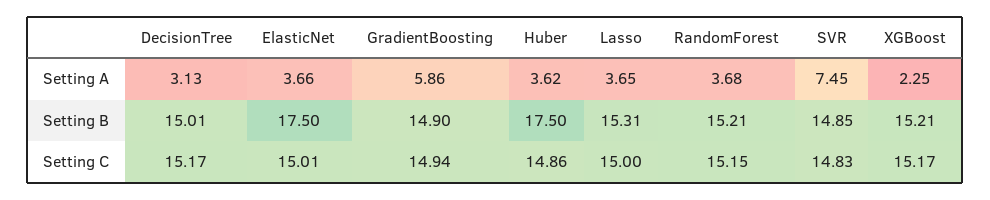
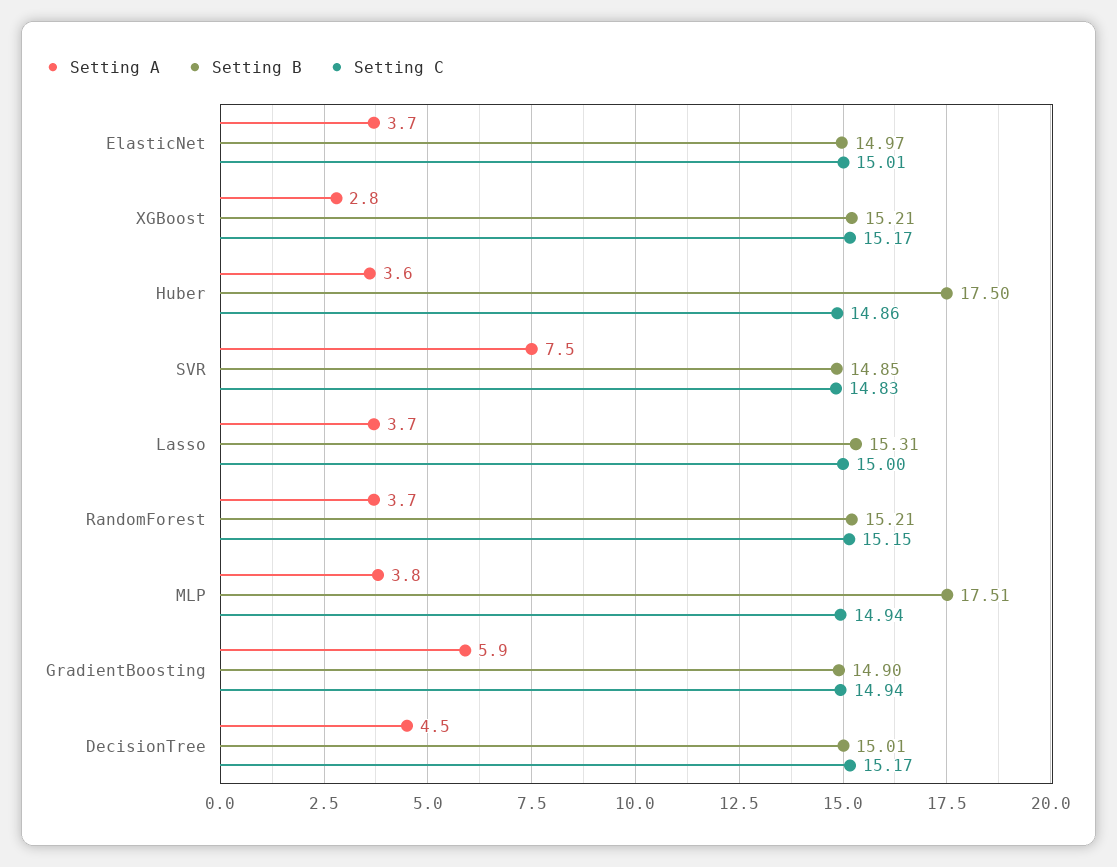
Setting A, DecisionTree: 3.13 -> 4.5
Setting A, XGBoost: 2.25 -> 2.8
Setting B, ElasticNet: 17.5 -> 14.97
Setting A, MLP: none -> 3.8
Setting B, MLP: none -> 17.51
Setting C, MLP: none -> 14.94

